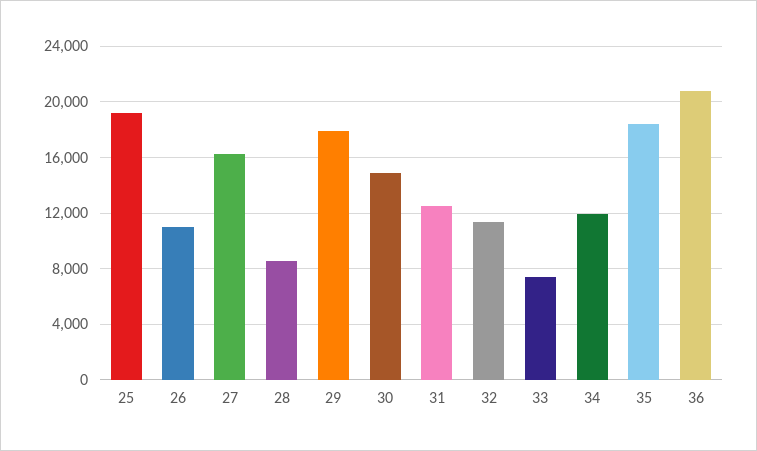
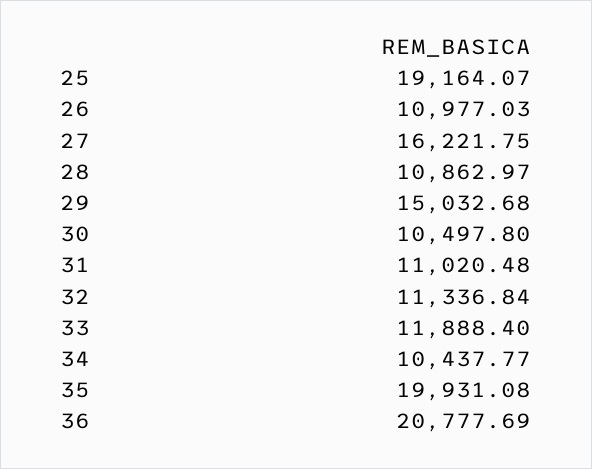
28: 8500 -> 10862.97
29: 18000 -> 15032.68
30: 15000 -> 10497.8
31: 12500 -> 11020.48
33: 7500 -> 11888.4
34: 12000 -> 10437.77
35: 18500 -> 19931.08

